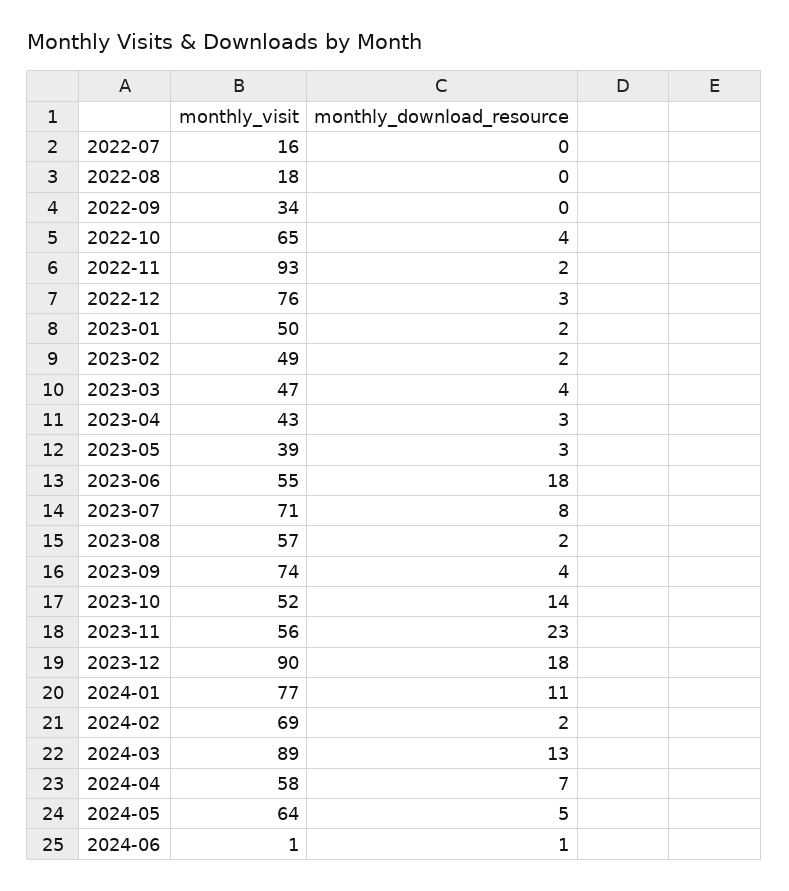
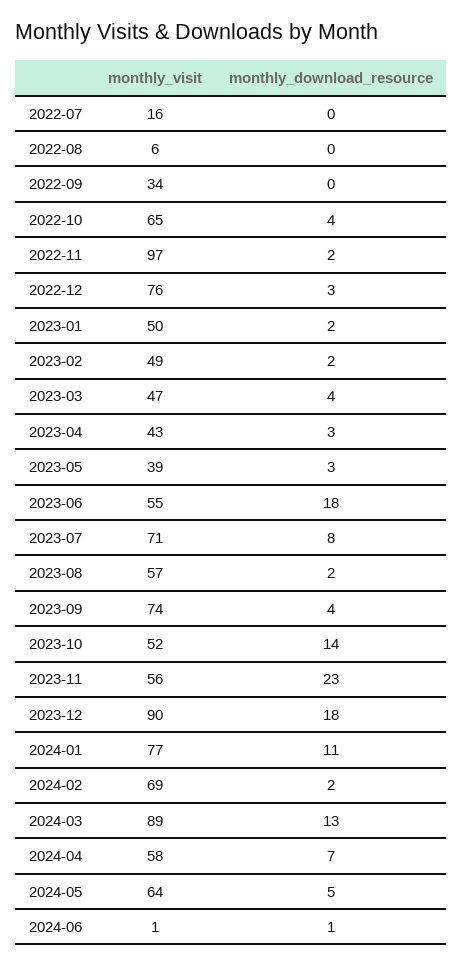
monthly_visit, 2022-08: 18 -> 6
monthly_visit, 2022-11: 93 -> 97

